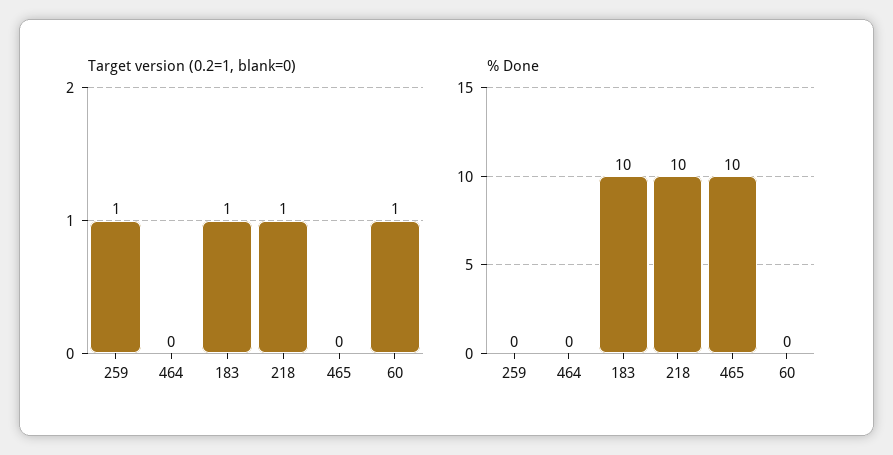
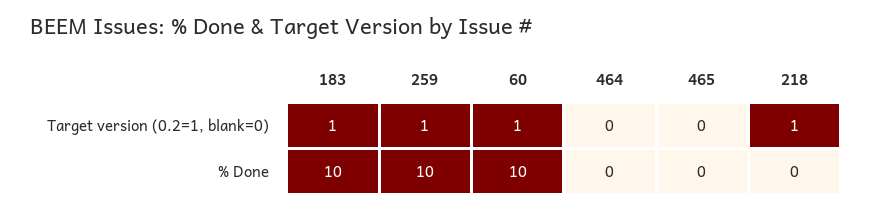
% Done, 259: 0 -> 10
% Done, 218: 10 -> 0
% Done, 465: 10 -> 0
% Done, 60: 0 -> 10

